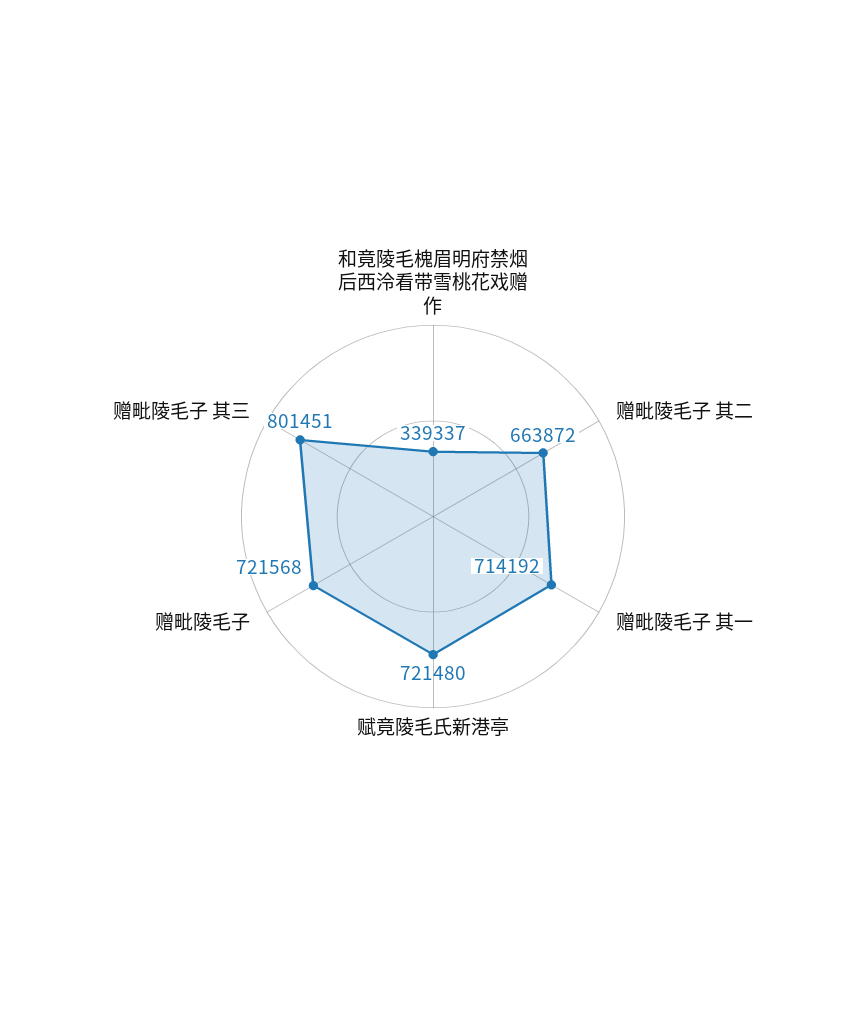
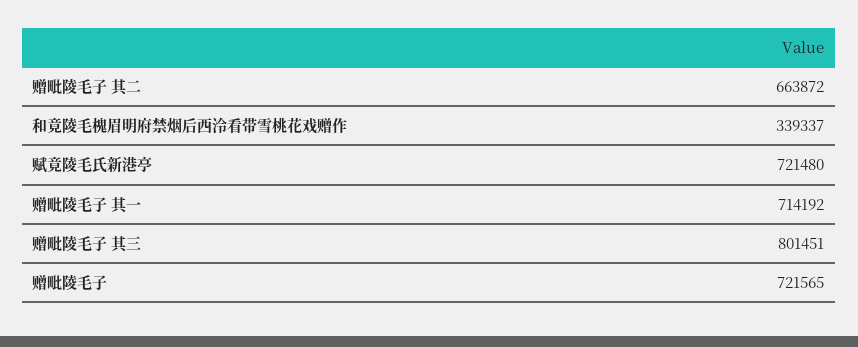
赠毗陵毛子: 721568 -> 721565

